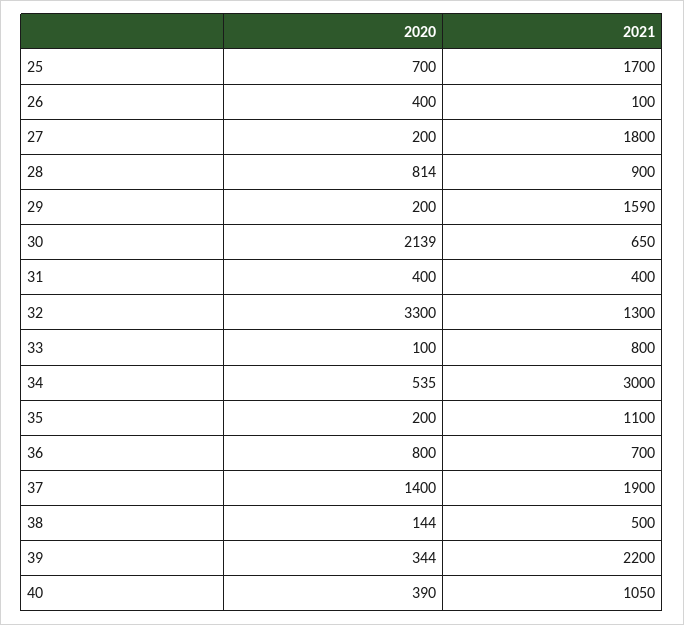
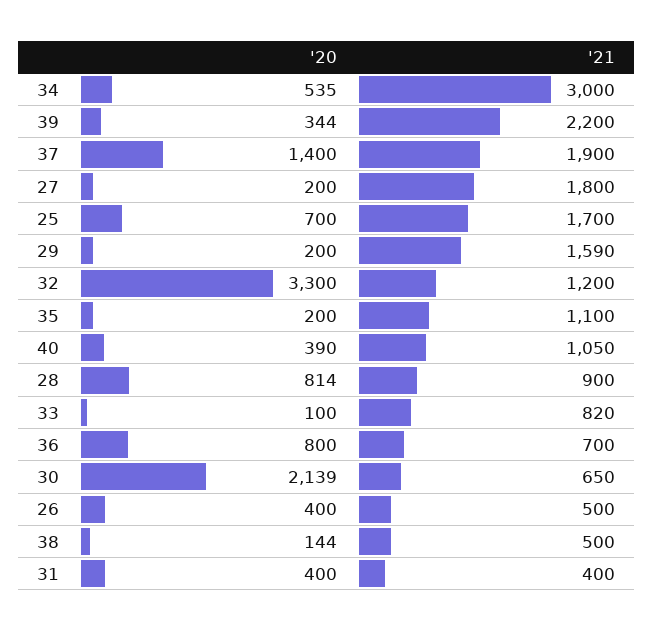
2021, 26: 100 -> 500
2021, 32: 1300 -> 1200
2021, 33: 800 -> 820

